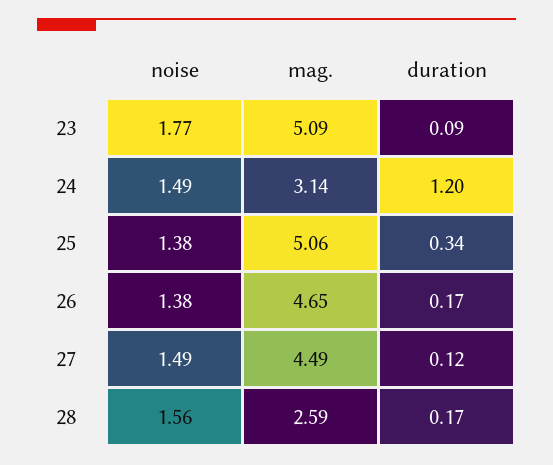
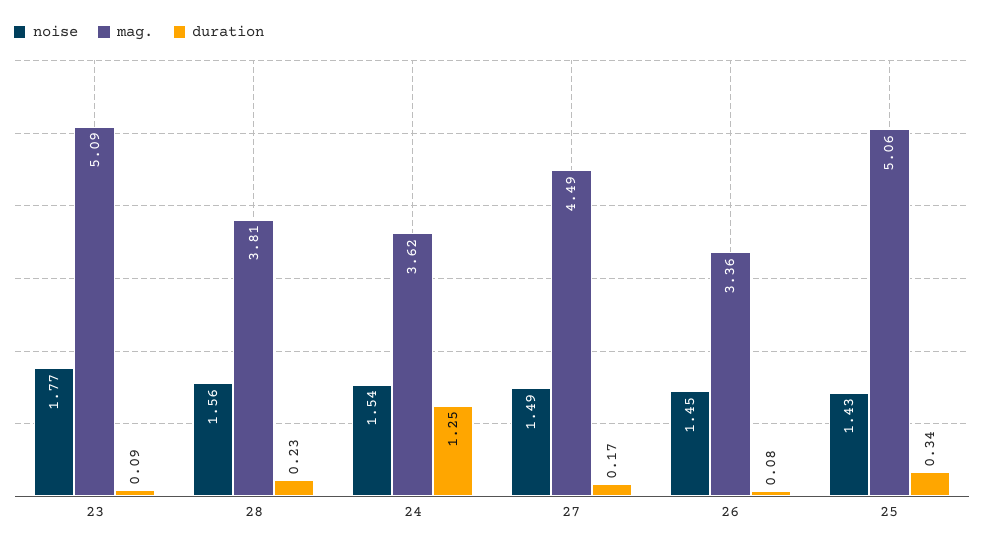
noise, 24: 1.49 -> 1.54
mag., 24: 3.14 -> 3.62
duration, 24: 1.2 -> 1.25
noise, 25: 1.38 -> 1.43
noise, 26: 1.38 -> 1.45
mag., 26: 4.65 -> 3.36
duration, 26: 0.17 -> 0.08
duration, 27: 0.12 -> 0.17
mag., 28: 2.59 -> 3.81
duration, 28: 0.17 -> 0.23

